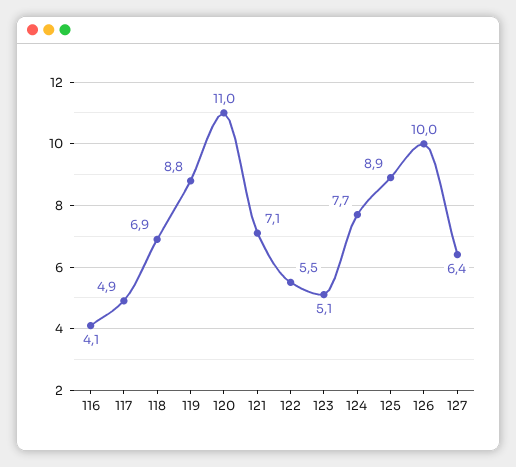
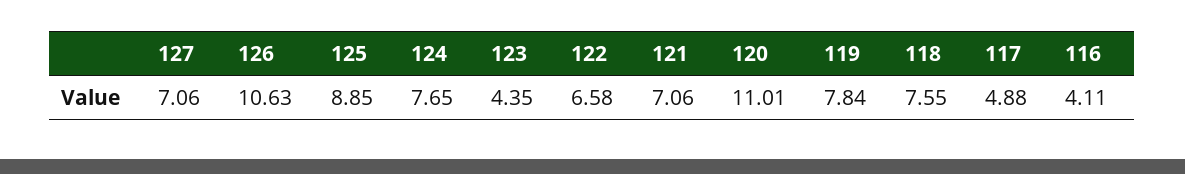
118: 6.9 -> 7.55
119: 8.8 -> 7.84
122: 5.5 -> 6.58
123: 5.1 -> 4.35
126: 10 -> 10.63
127: 6.4 -> 7.06

